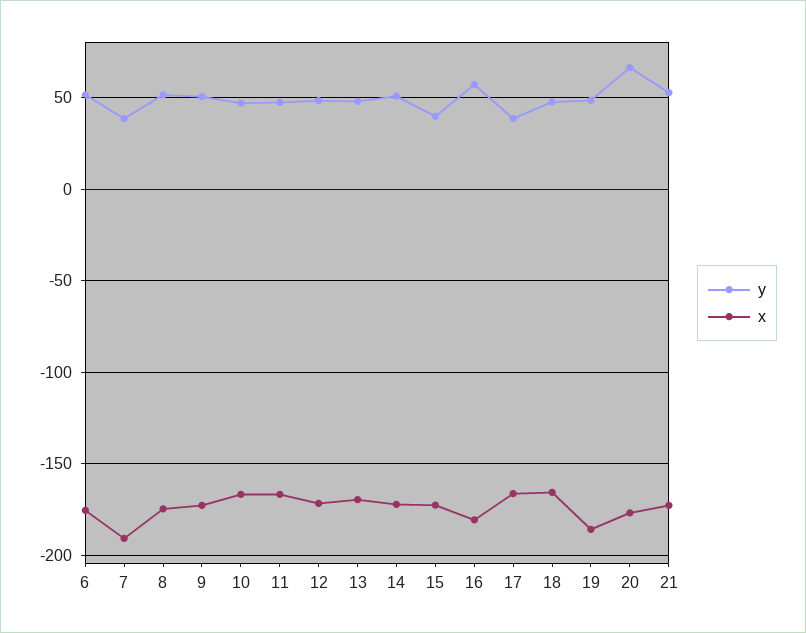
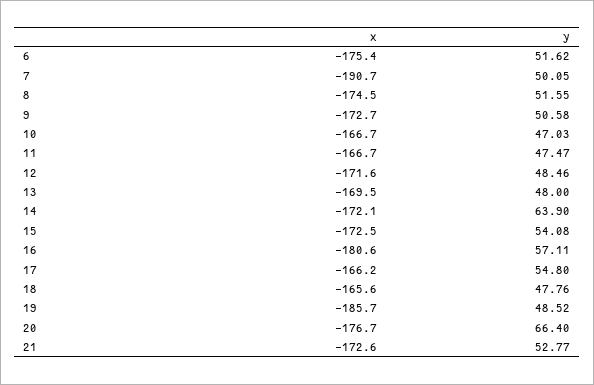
y, 7: 40 -> 50.05
y, 14: 50 -> 63.9
y, 15: 40 -> 54.08
y, 17: 40 -> 54.8

